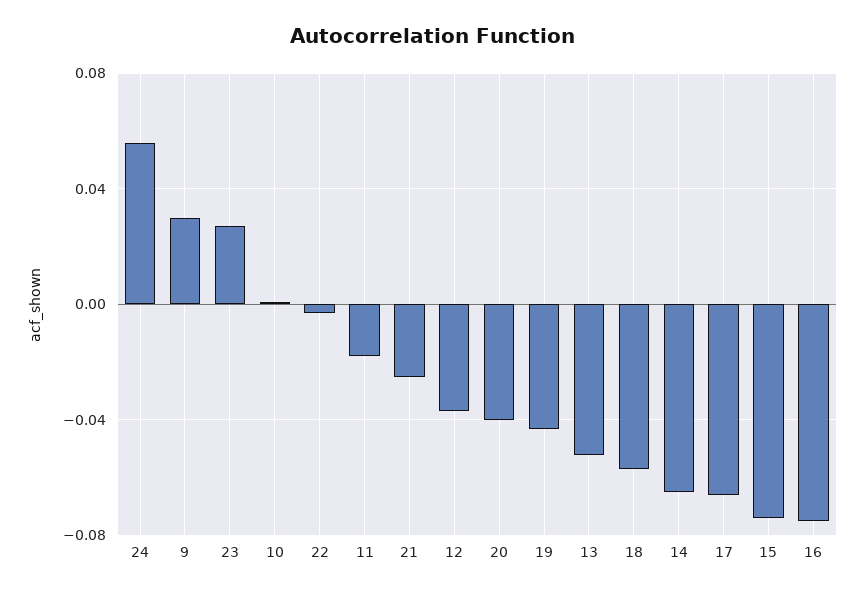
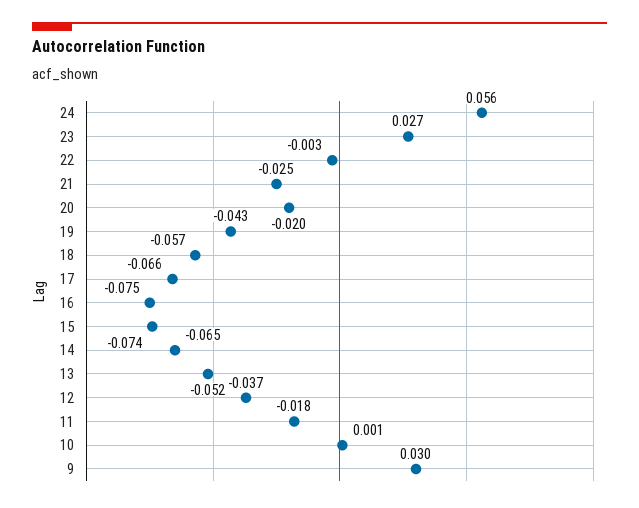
20: -0.04 -> -0.02

